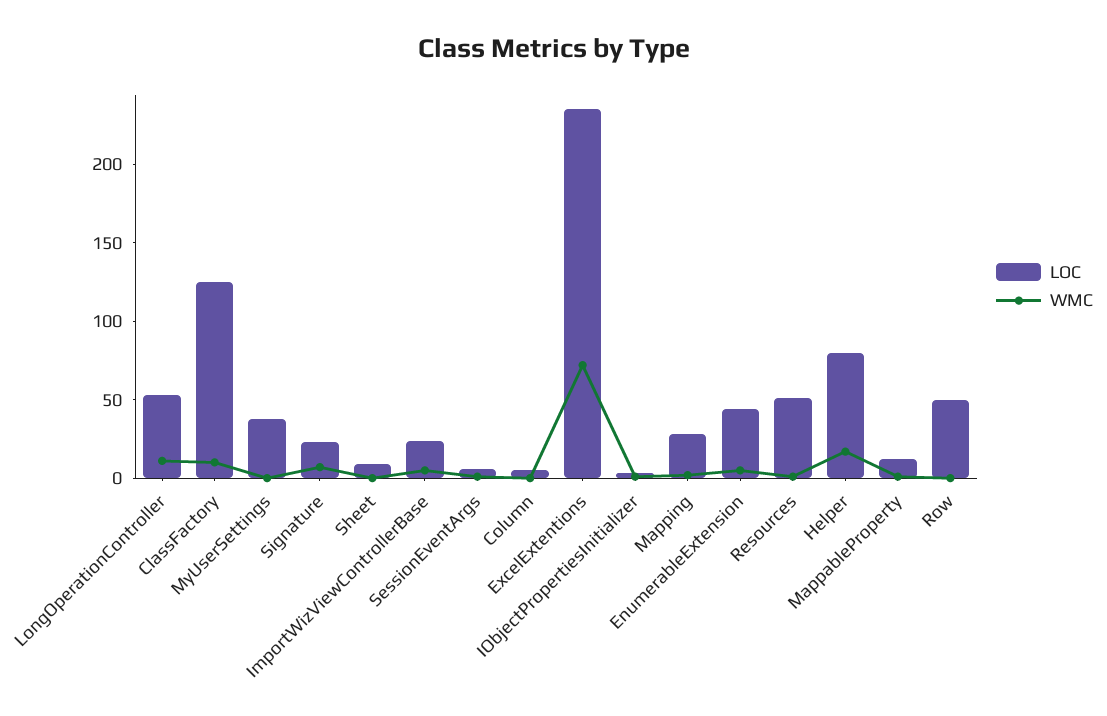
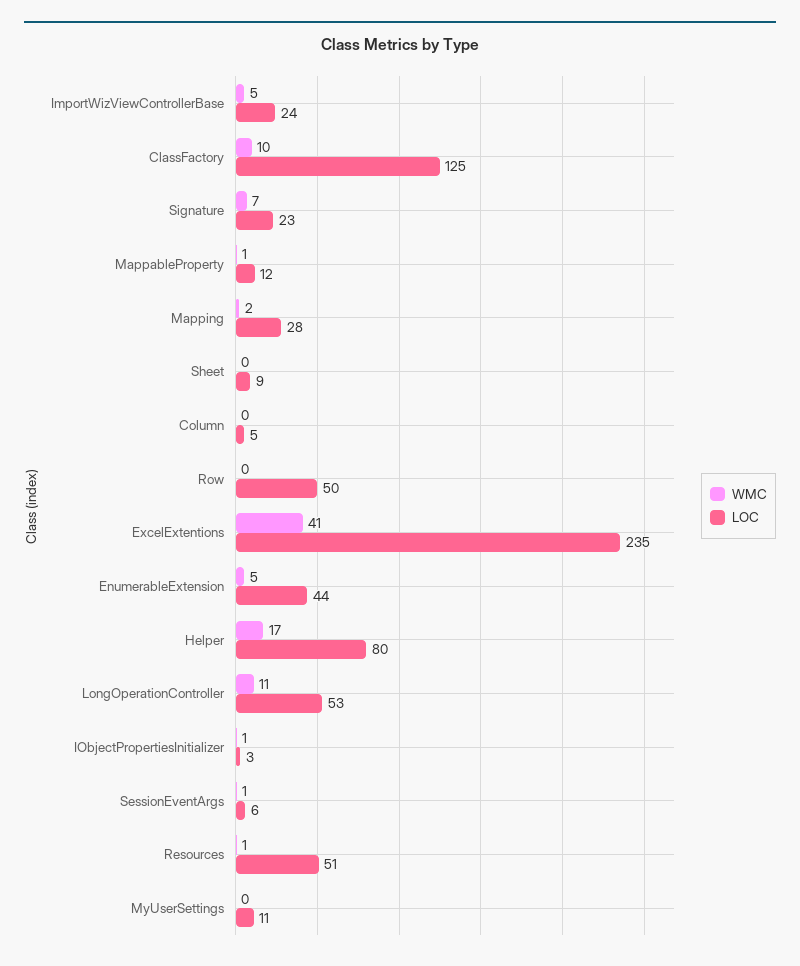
LOC, MyUserSettings: 40 -> 11
WMC, ExcelExtentions: 70 -> 41

